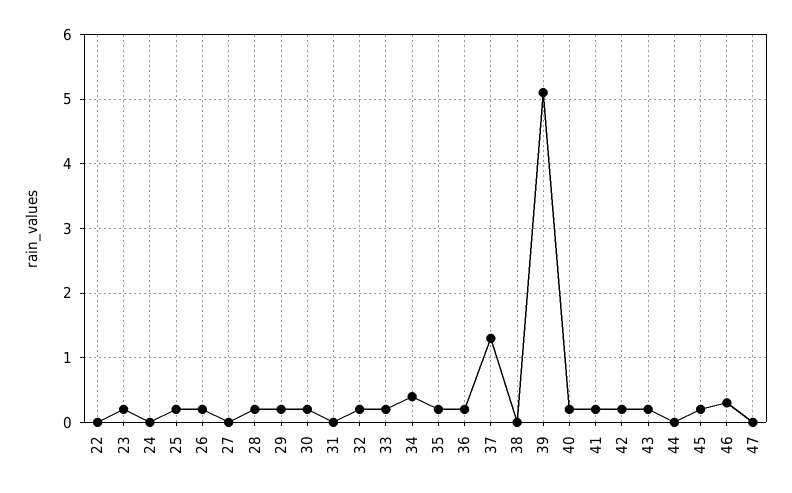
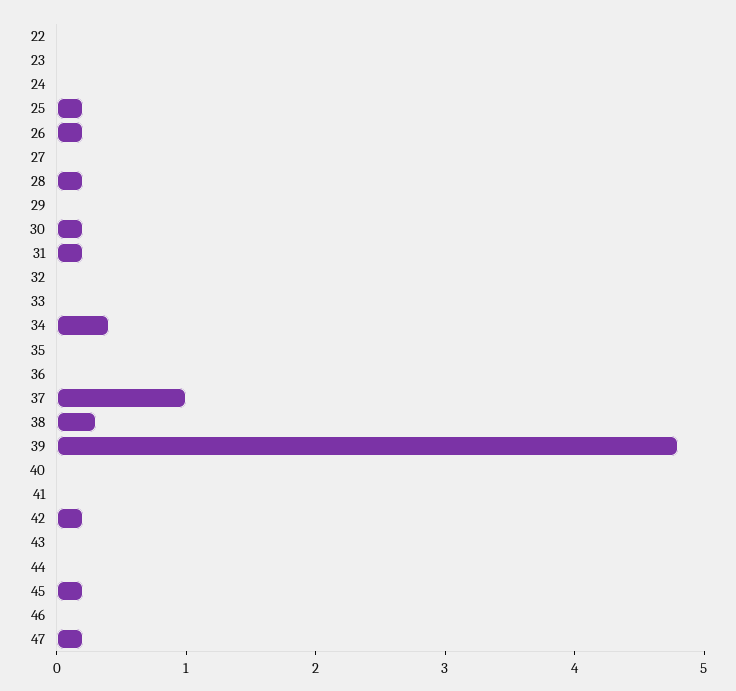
23: 0.2 -> 0
29: 0.2 -> 0
31: 0 -> 0.2
32: 0.2 -> 0
33: 0.2 -> 0
35: 0.2 -> 0
36: 0.2 -> 0
37: 1.3 -> 1
38: 0 -> 0.3
39: 5.1 -> 4.8
40: 0.2 -> 0
41: 0.2 -> 0
43: 0.2 -> 0
46: 0.3 -> 0
47: 0 -> 0.2

